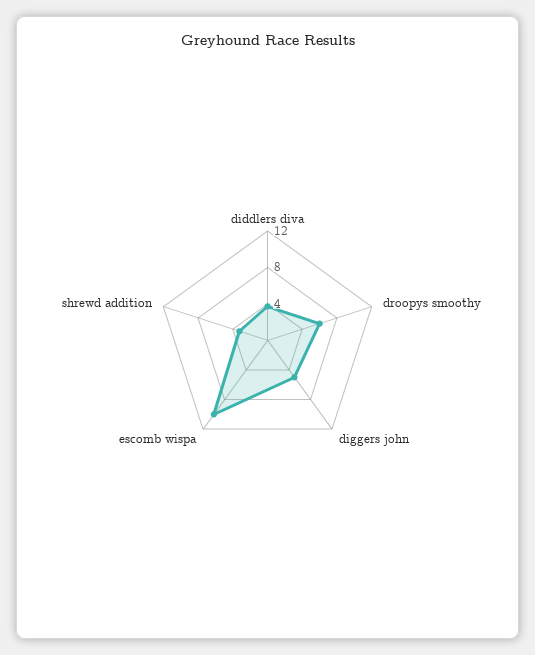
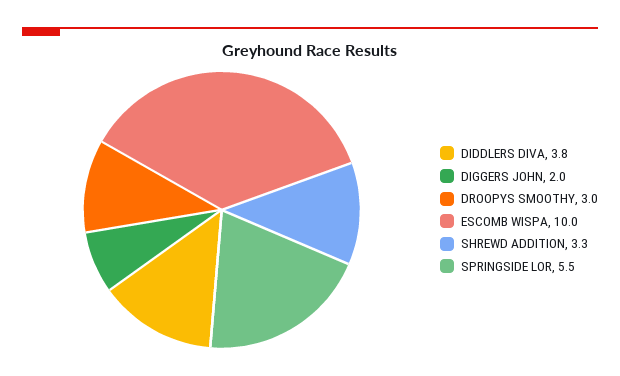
droopys smoothy: 6 -> 3
diggers john: 5 -> 2
SPRINGSIDE LOR: none -> 5.5

